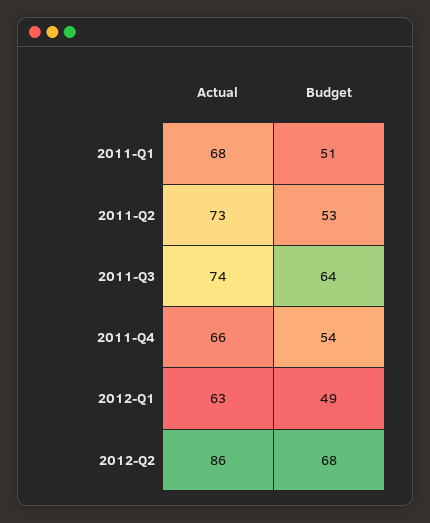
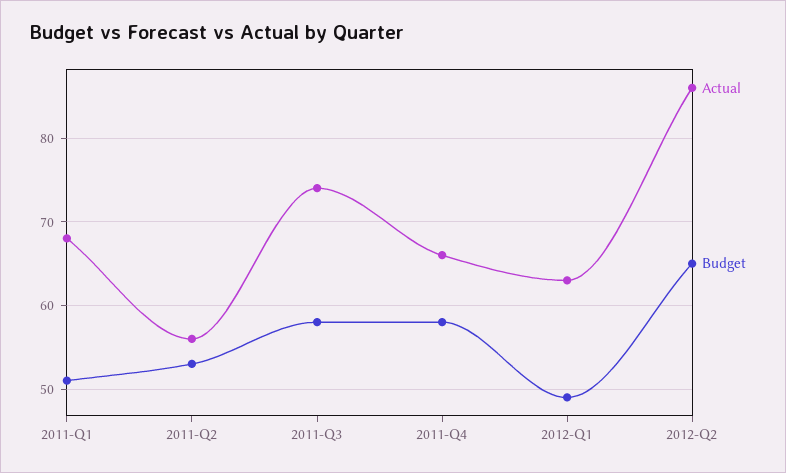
Actual, 2011-Q2: 73 -> 56
Budget, 2011-Q3: 64 -> 58
Budget, 2011-Q4: 54 -> 58
Budget, 2012-Q2: 68 -> 65

